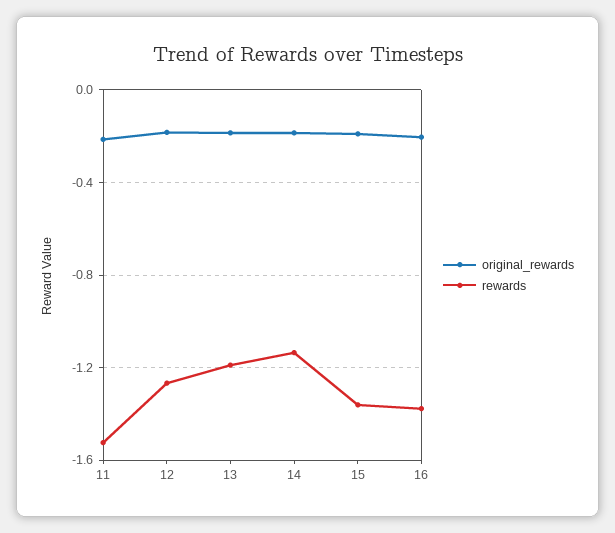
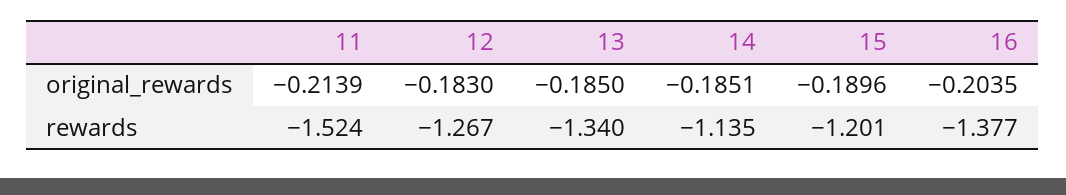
rewards, 13: -1.2 -> -1.34
rewards, 15: -1.35 -> -1.201

